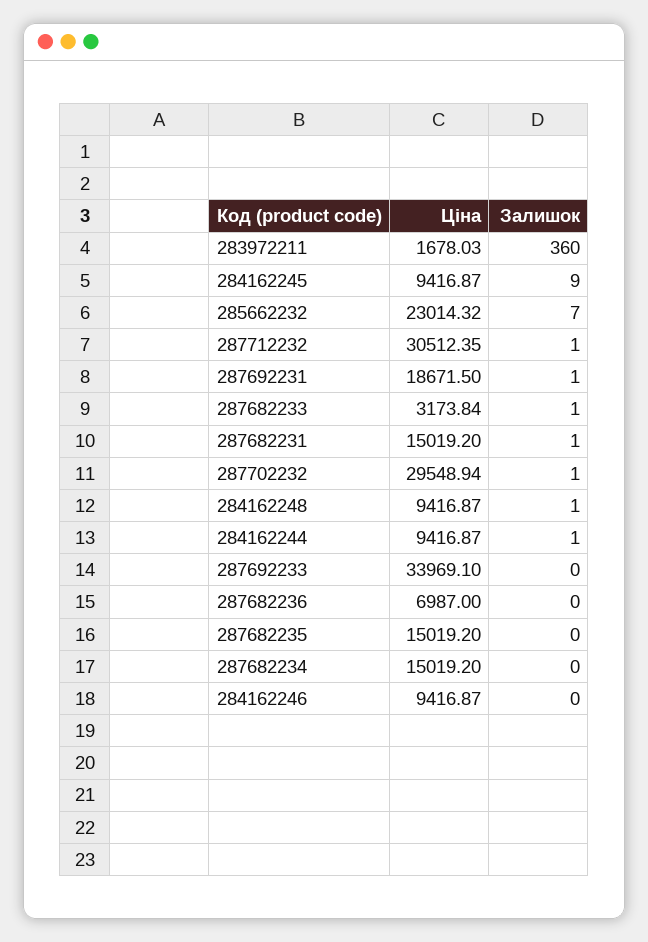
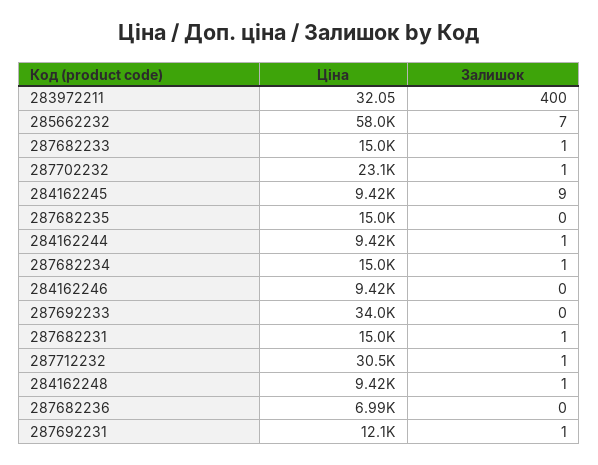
Ціна, 283972211: 1678.03 -> 32.05
Залишок, 283972211: 360 -> 400
Ціна, 285662232: 23014.32 -> 58000
Ціна, 287692231: 18671.5 -> 12100
Ціна, 287682233: 3173.84 -> 15000
Ціна, 287702232: 29548.94 -> 23100
Залишок, 287682234: 0 -> 1

